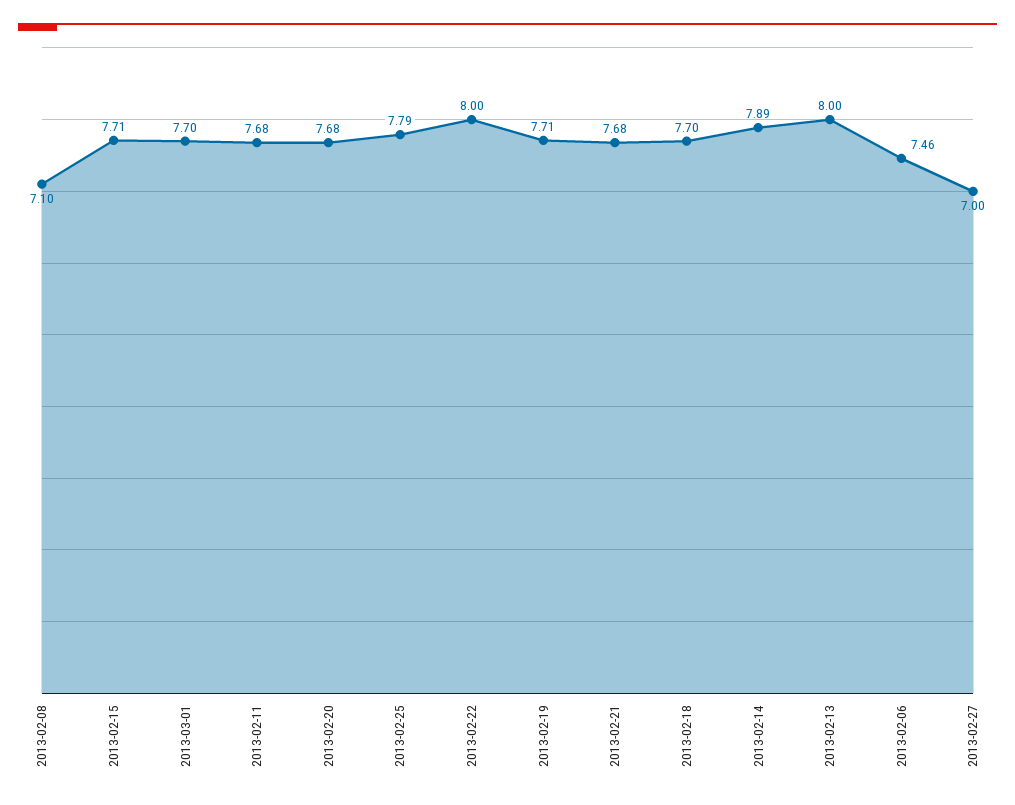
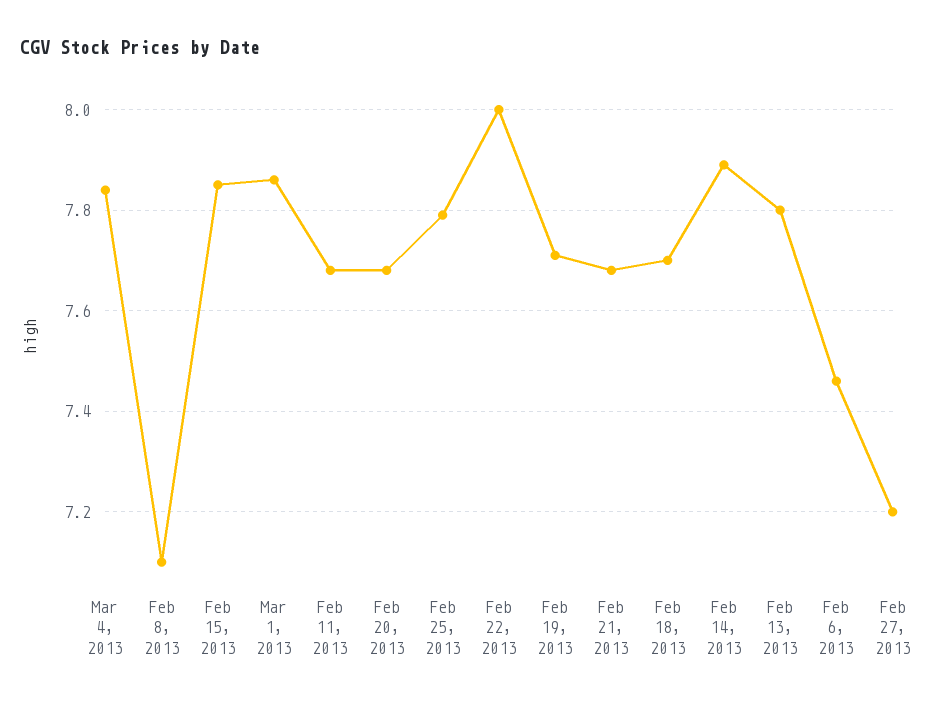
2013-02-15: 7.71 -> 7.85
2013-03-01: 7.7 -> 7.85
2013-02-13: 8 -> 7.8
2013-02-27: 7 -> 7.2
Mar 4, 2013: none -> 7.85

